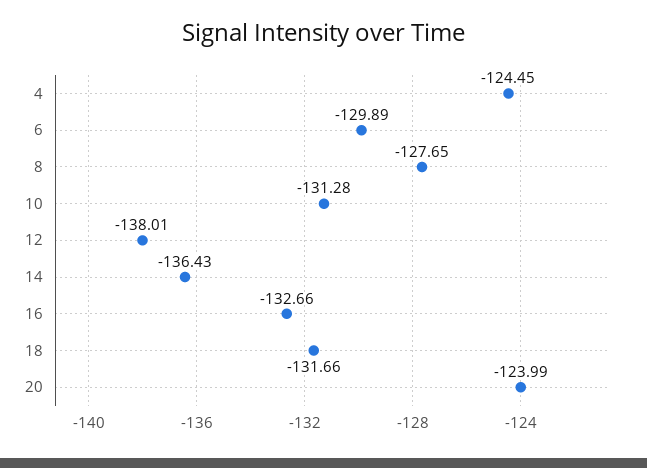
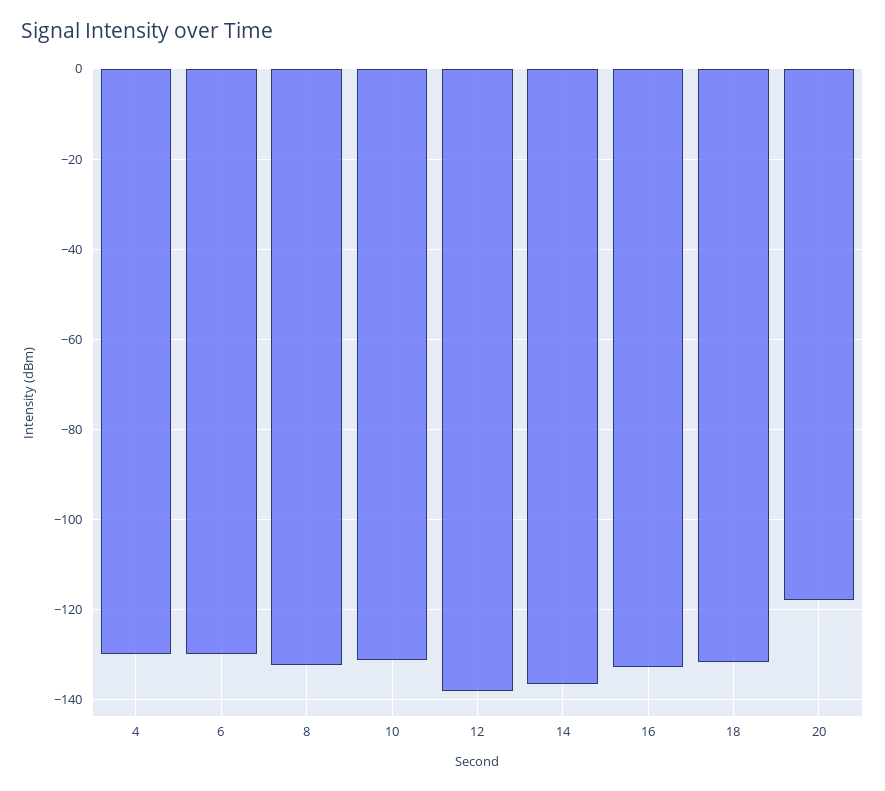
4: -124.45 -> -130
8: -127.65 -> -132
20: -123.99 -> -118

